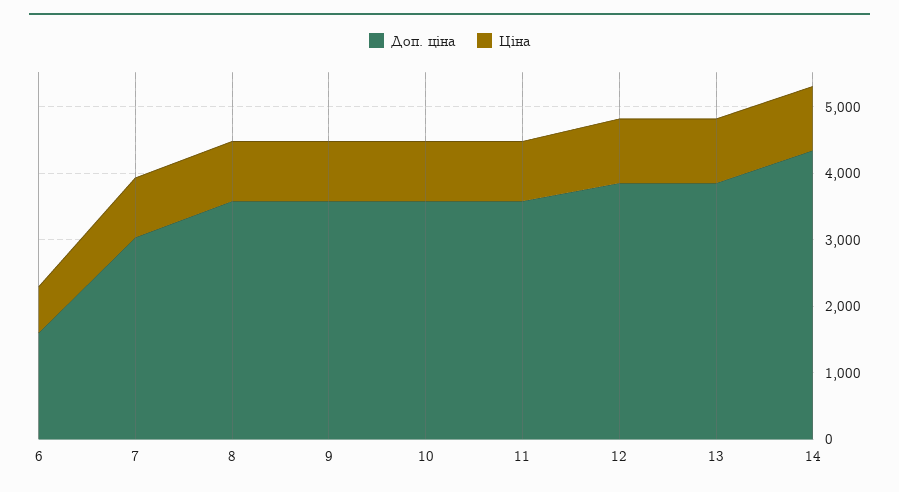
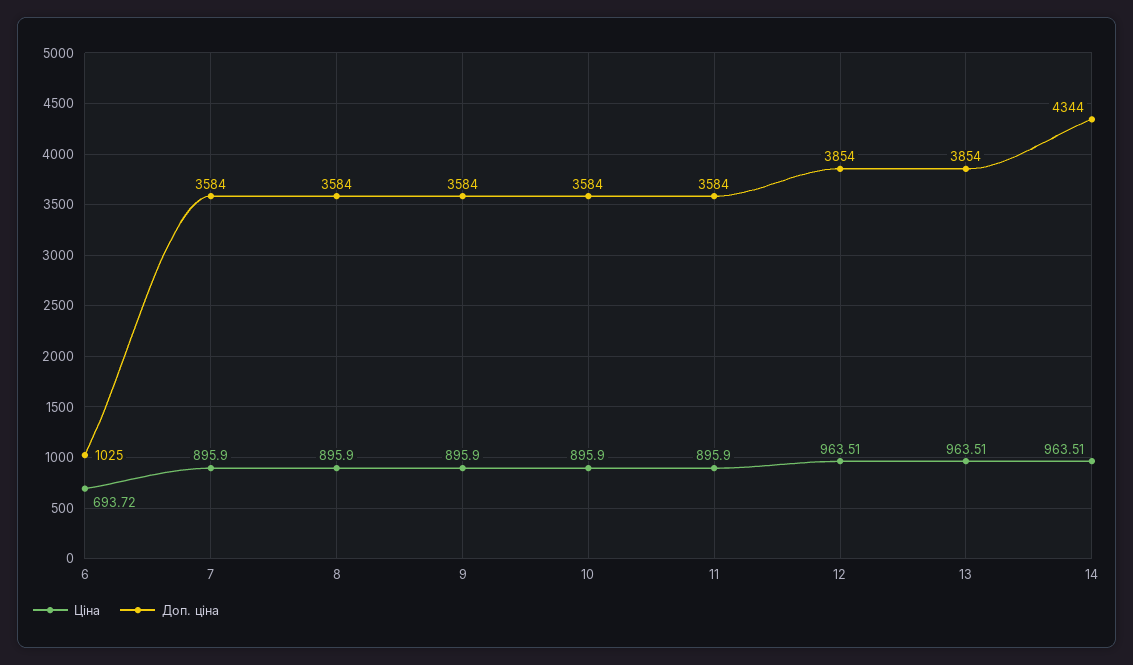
Доп. ціна, 6: 1600 -> 1025
Доп. ціна, 7: 3000 -> 3584

